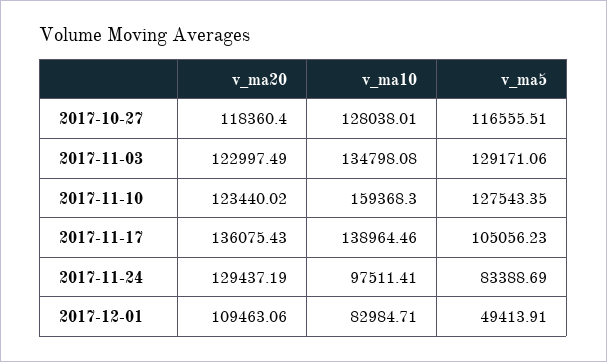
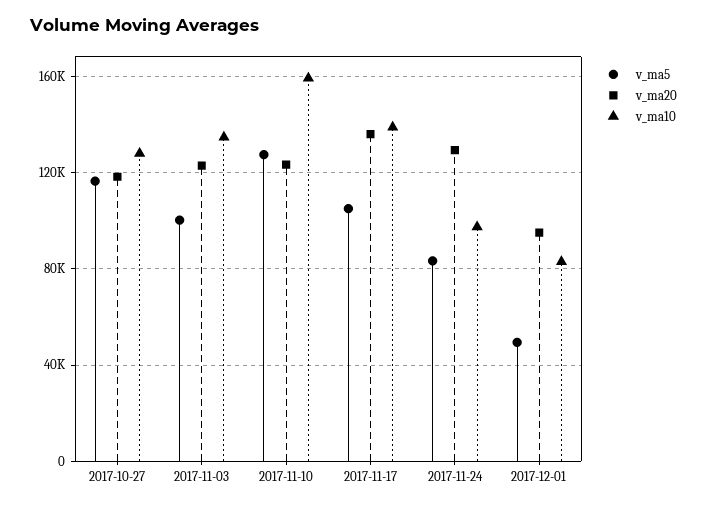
v_ma5, 2017-11-03: 129171.06 -> 100000
v_ma20, 2017-12-01: 109463.06 -> 95000

